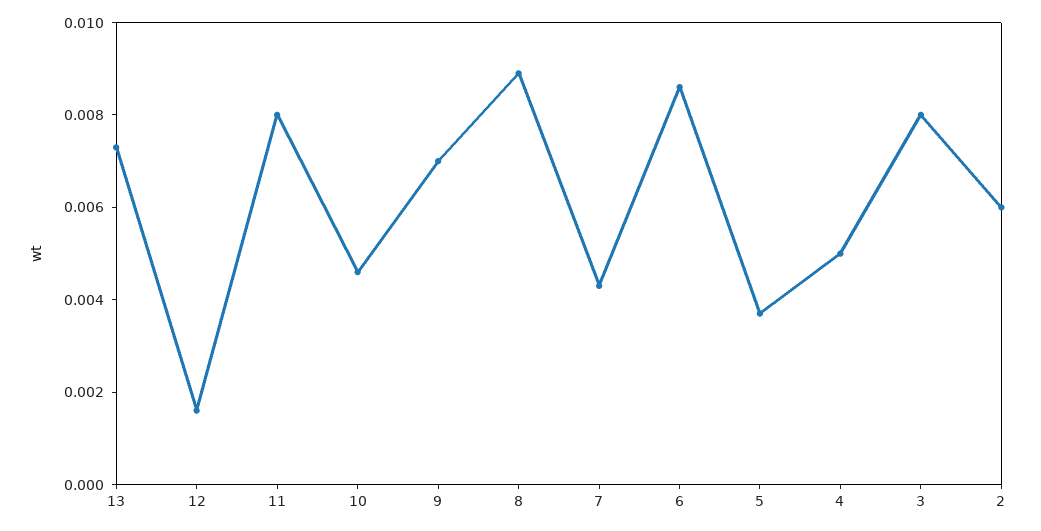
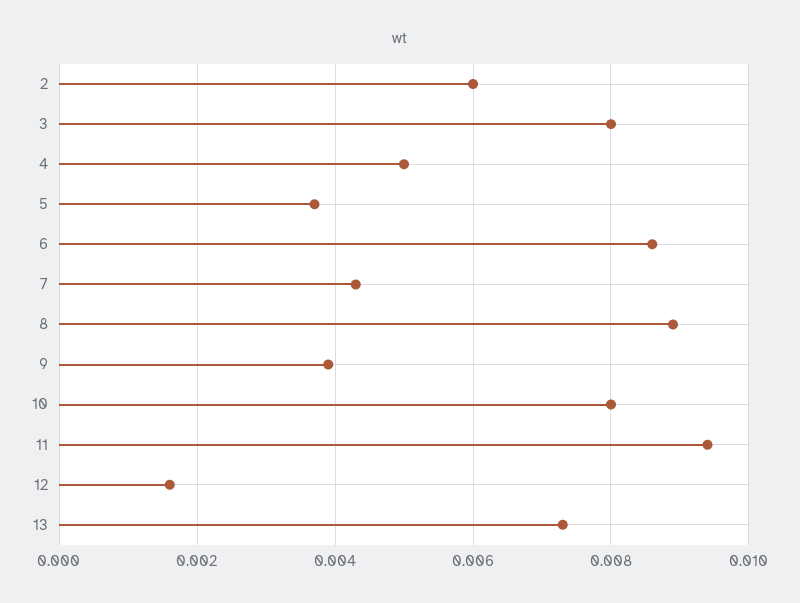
11: 0.008 -> 0.0095
10: 0.0045 -> 0.008
9: 0.007 -> 0.004

